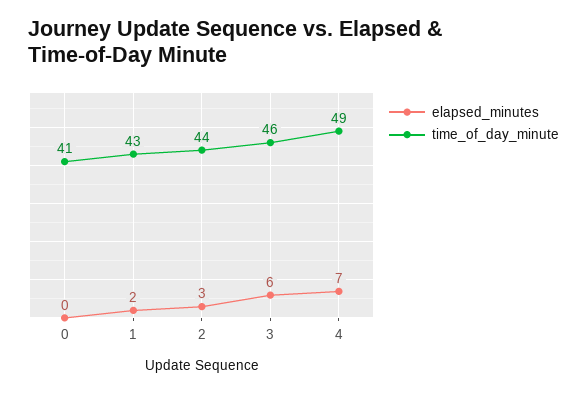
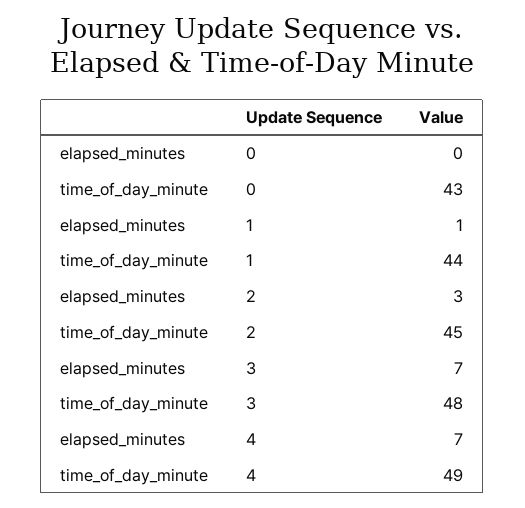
time_of_day_minute, 0: 41 -> 43
elapsed_minutes, 1: 2 -> 1
time_of_day_minute, 1: 43 -> 44
time_of_day_minute, 2: 44 -> 45
elapsed_minutes, 3: 6 -> 7
time_of_day_minute, 3: 46 -> 48

